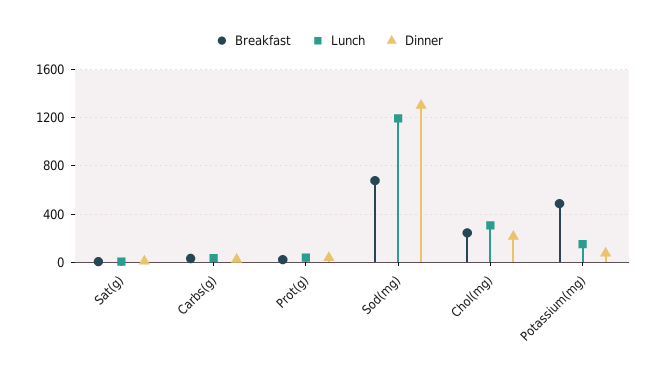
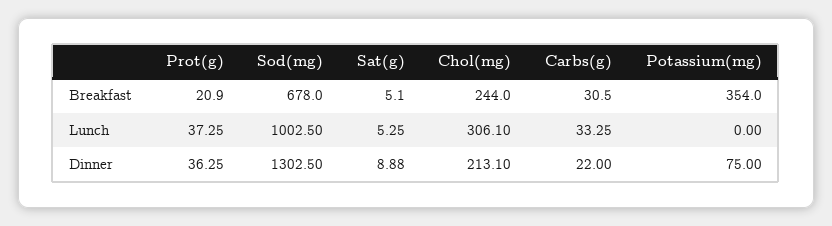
Lunch, Sod(mg): 1200 -> 1002.5
Breakfast, Potassium(mg): 500 -> 354
Lunch, Potassium(mg): 150 -> 0

